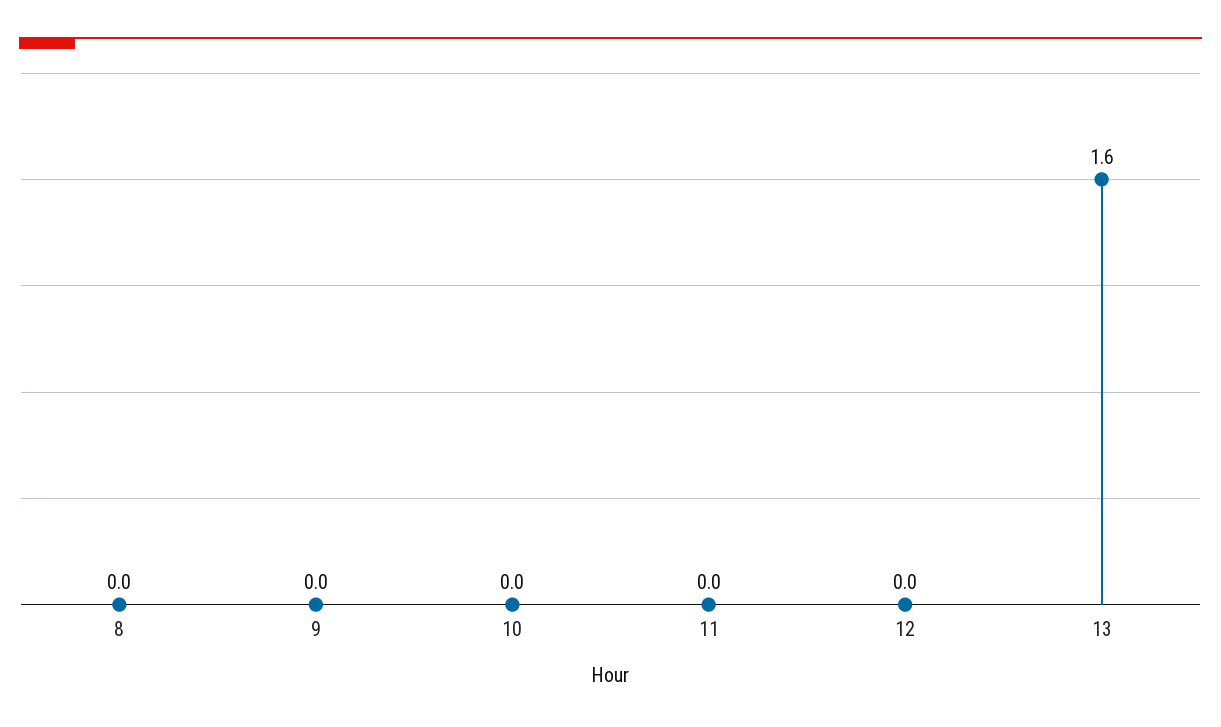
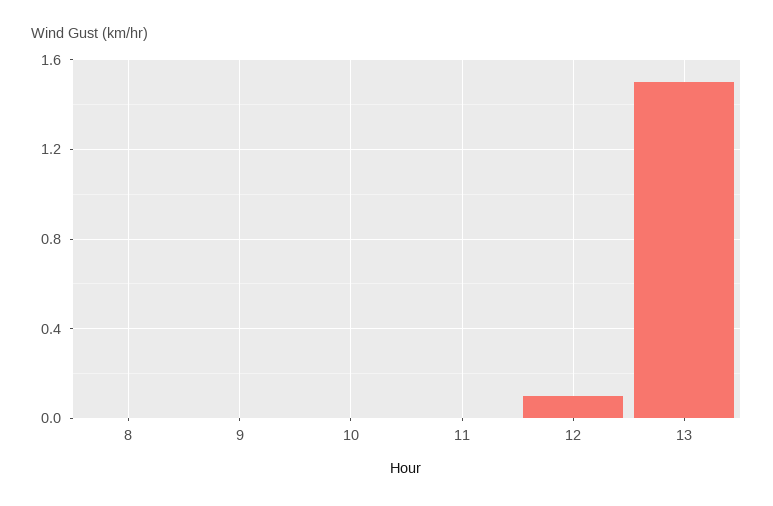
12: 0 -> 0.1
13: 1.6 -> 1.5

